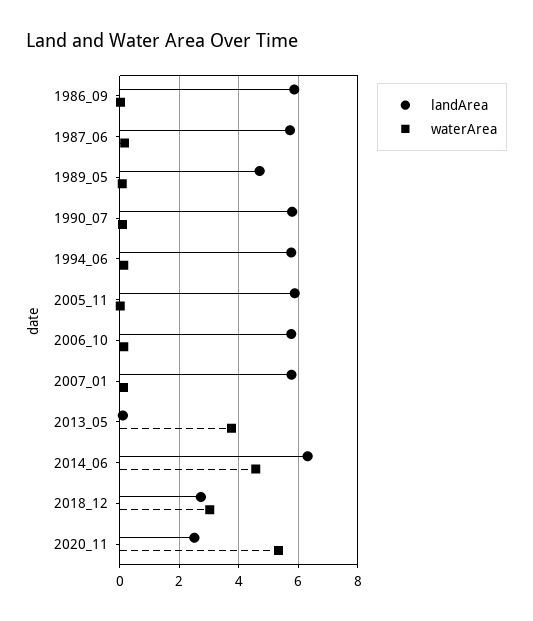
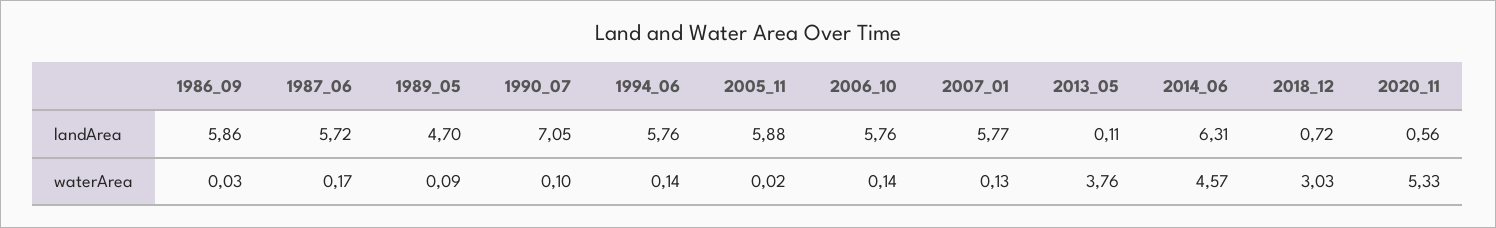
landArea, 1990_07: 5.75 -> 7.05
landArea, 2018_12: 2.75 -> 0.72
landArea, 2020_11: 2.5 -> 0.56

